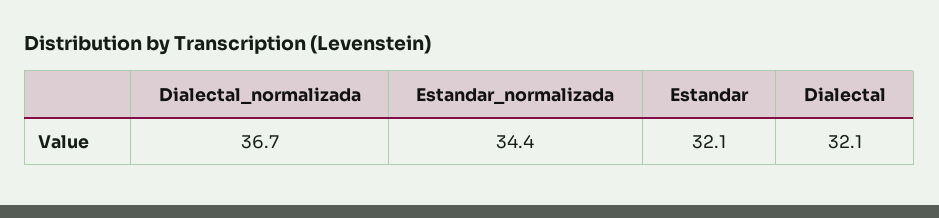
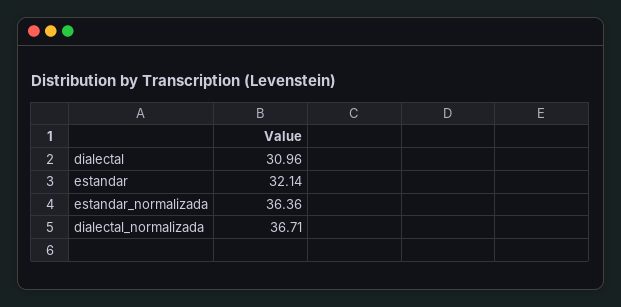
Estandar_normalizada: 34.4 -> 36.36
Dialectal: 32.1 -> 30.96

